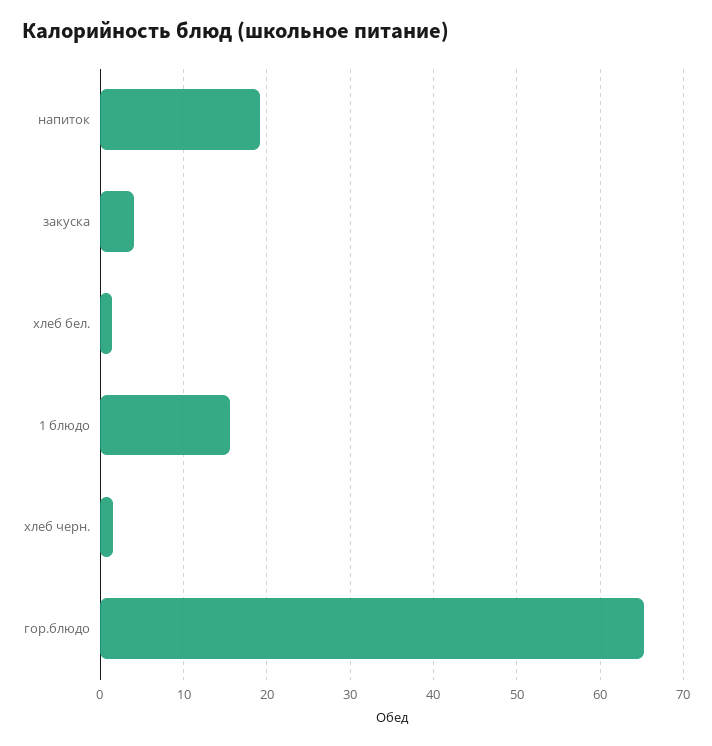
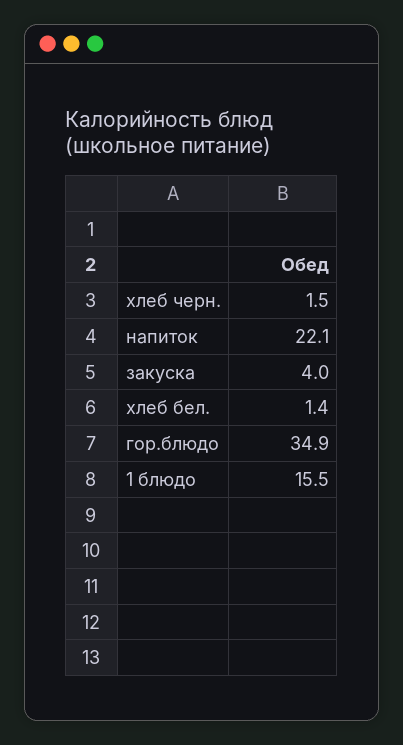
напиток: 19 -> 22.1
гор.блюдо: 65 -> 34.9

